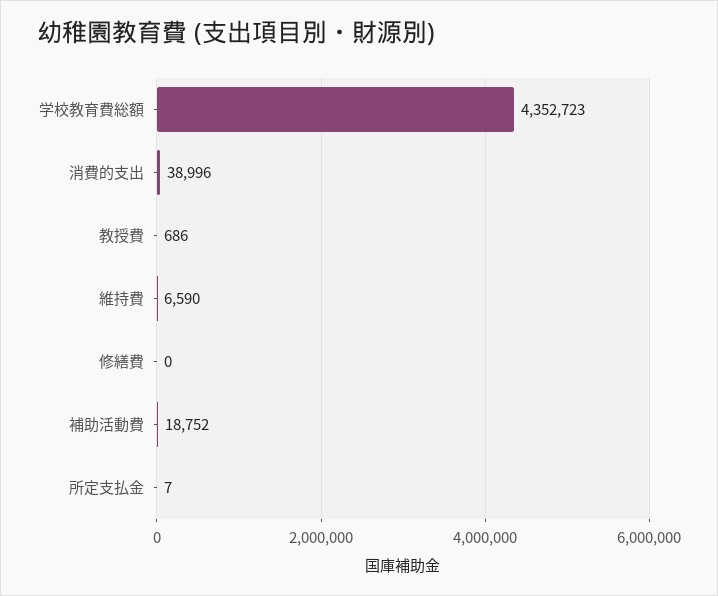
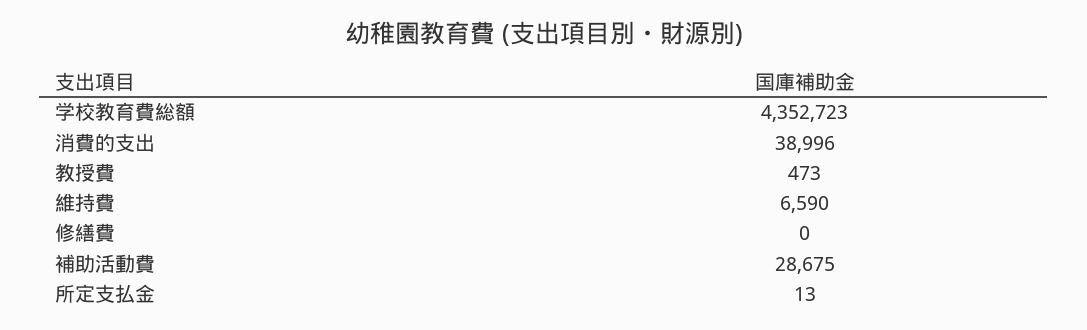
教授費: 686 -> 473
補助活動費: 18752 -> 28675
所定支払金: 7 -> 13

